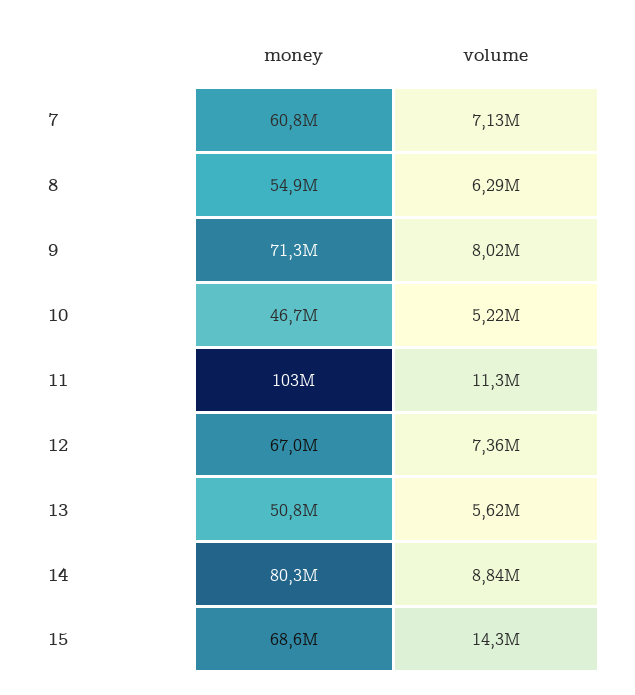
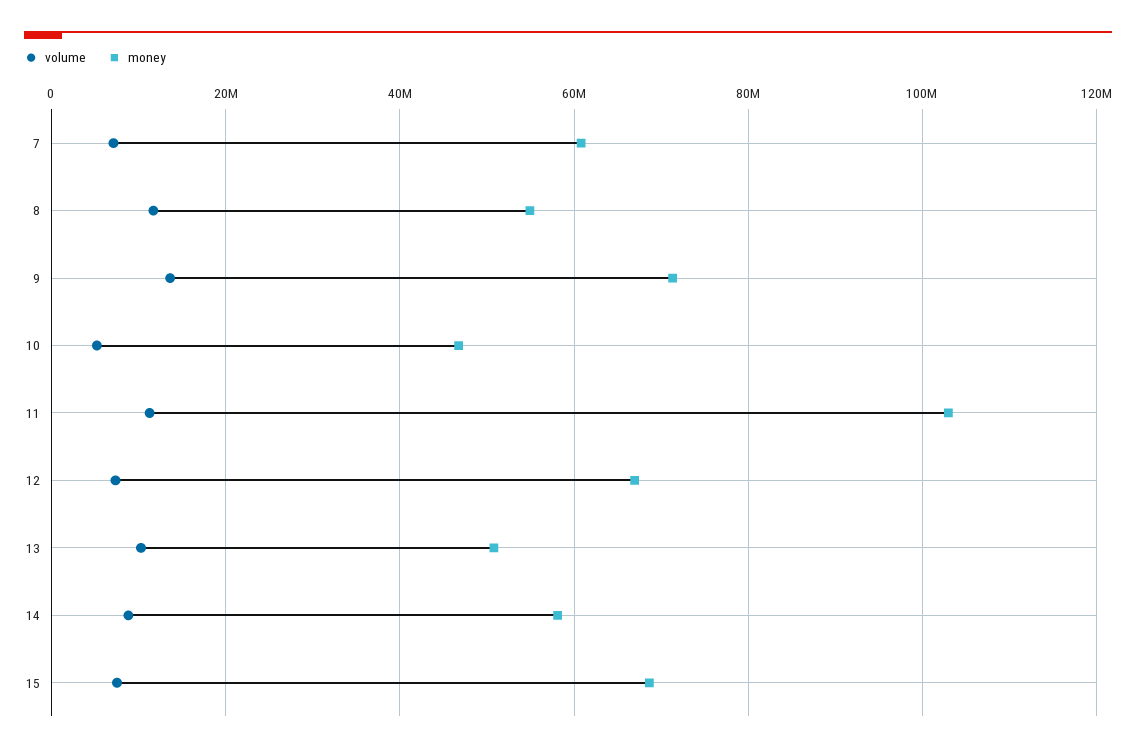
volume, 8: 6290000 -> 12000000
volume, 9: 8020000 -> 14000000
volume, 13: 5620000 -> 10000000
money, 14: 80300000 -> 58000000
volume, 15: 14300000 -> 8000000

